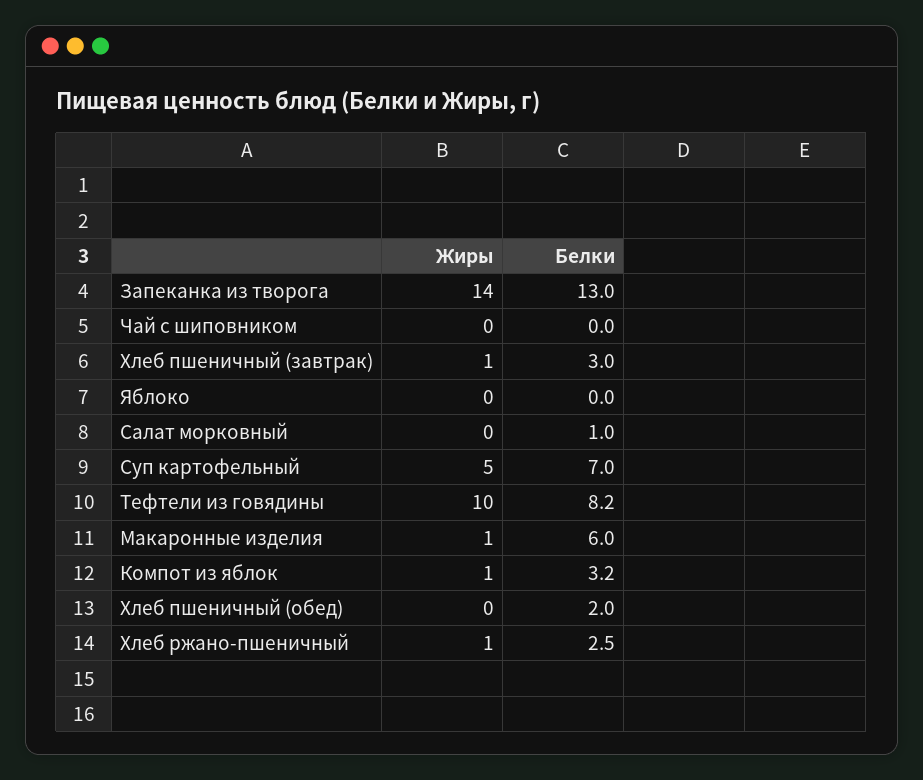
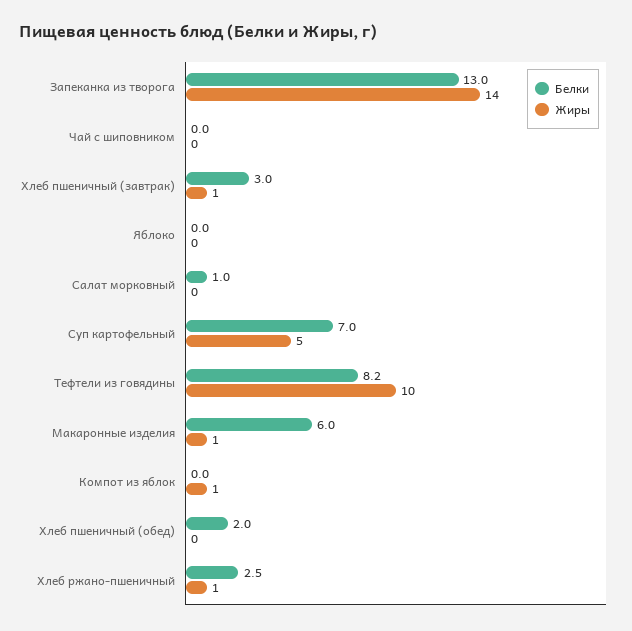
Белки, Компот из яблок: 3.2 -> 0

